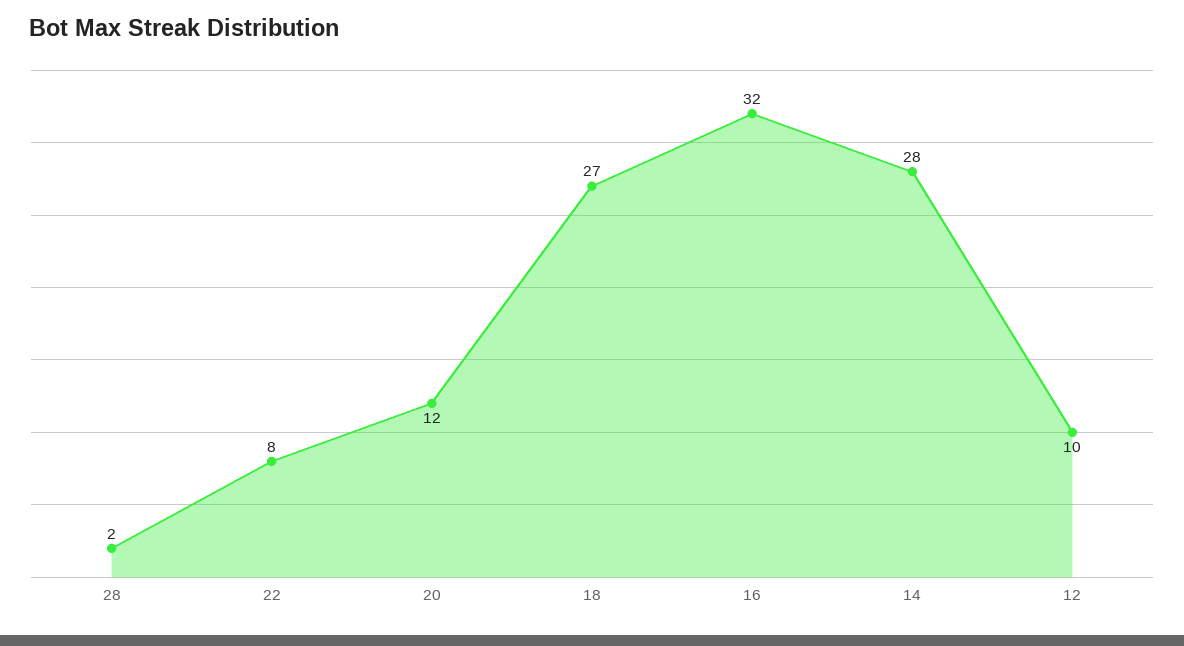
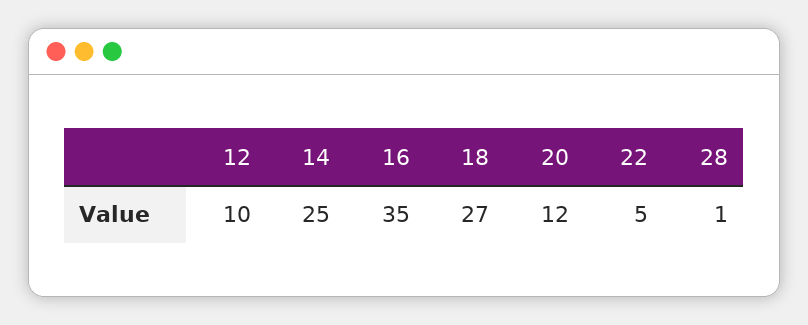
28: 2 -> 1
22: 8 -> 5
16: 32 -> 35
14: 28 -> 25

